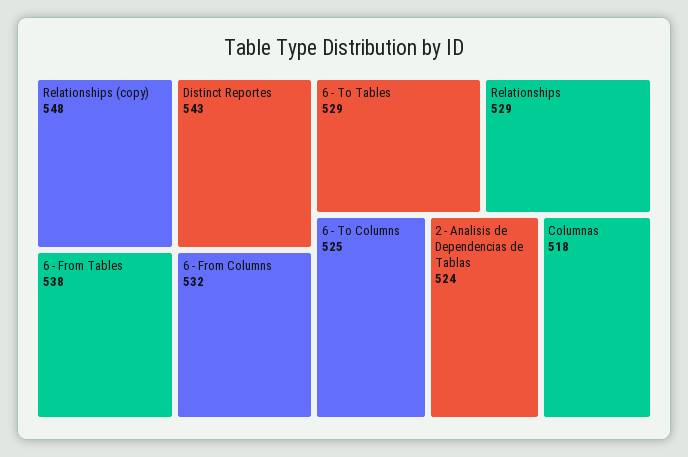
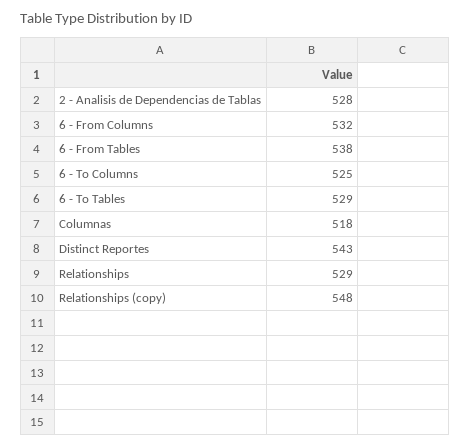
2 - Analisis de Dependencias de Tablas: 524 -> 528

